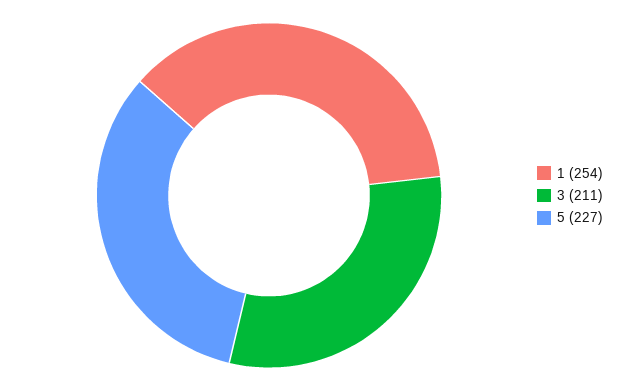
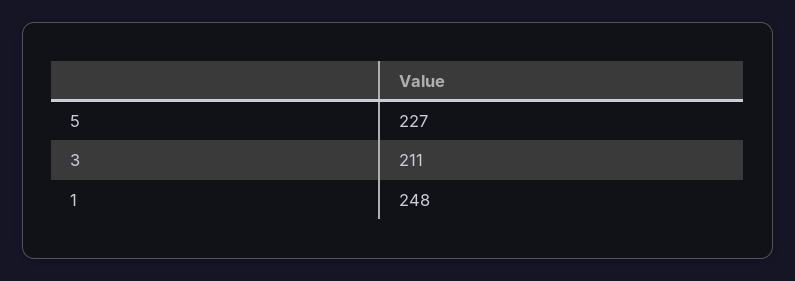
1: 254 -> 248

